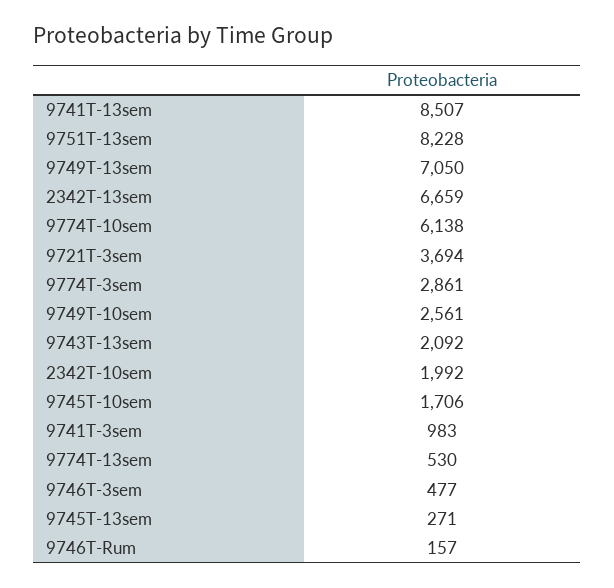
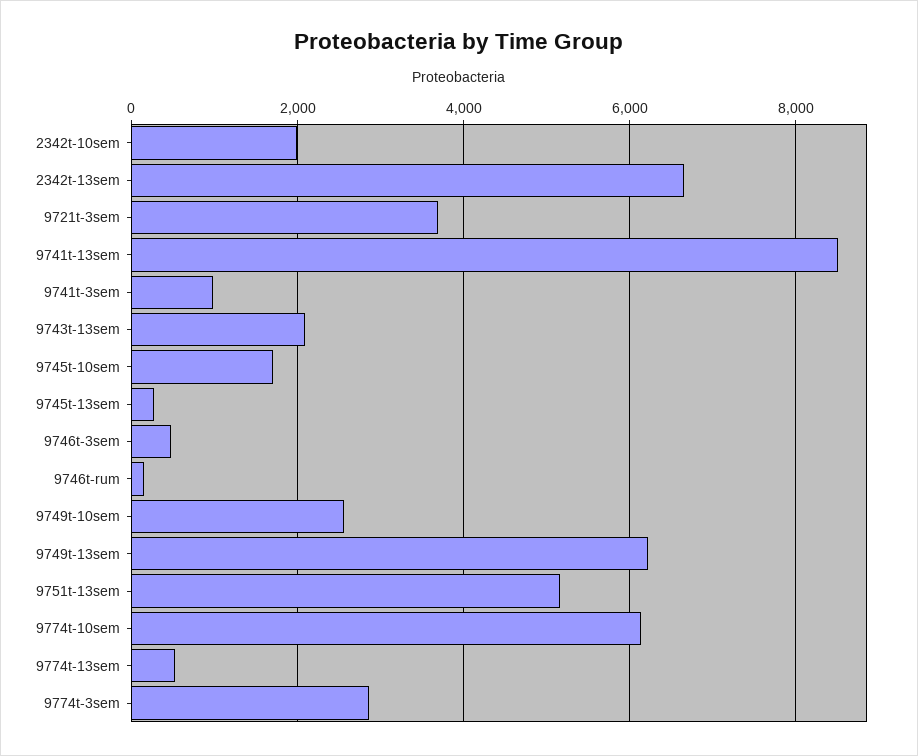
9751T-13sem: 8228 -> 5200
9749T-13sem: 7050 -> 6200

